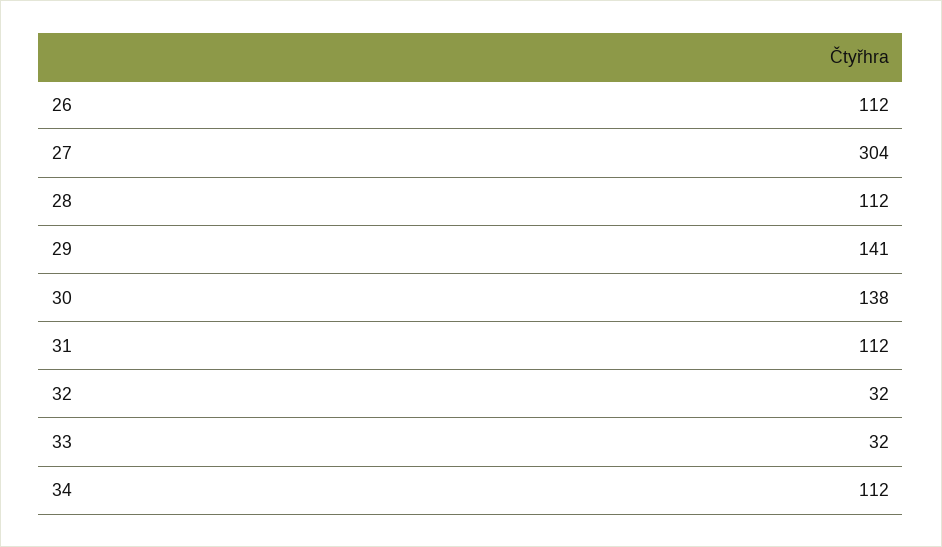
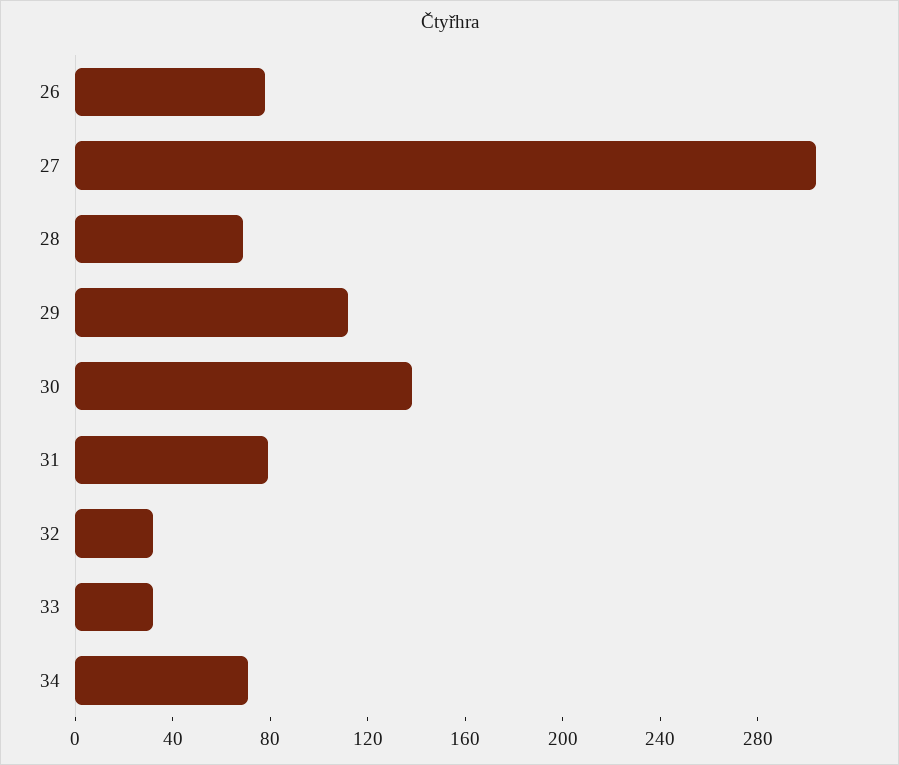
26: 112 -> 80
28: 112 -> 70
29: 141 -> 110
31: 112 -> 80
34: 112 -> 70

